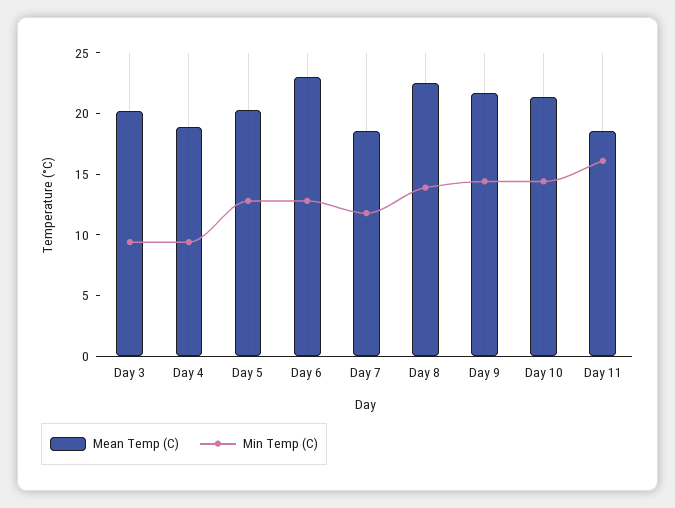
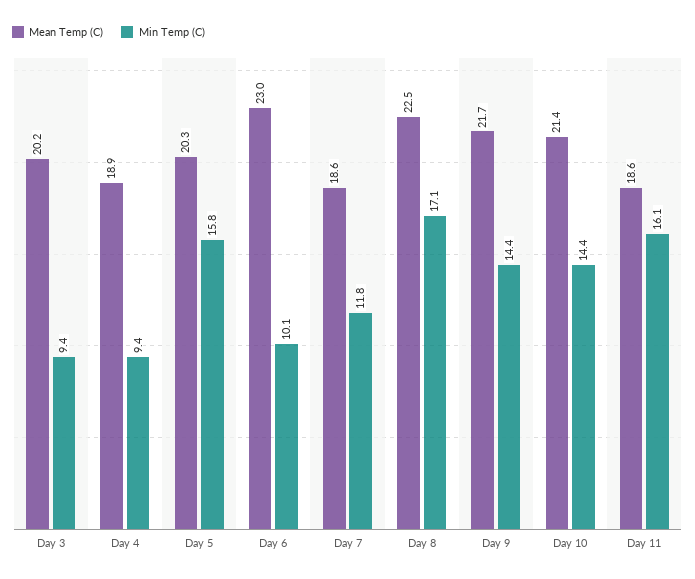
Min Temp (C), Day 5: 13 -> 15.8
Min Temp (C), Day 6: 13 -> 10.1
Min Temp (C), Day 8: 14 -> 17.1

